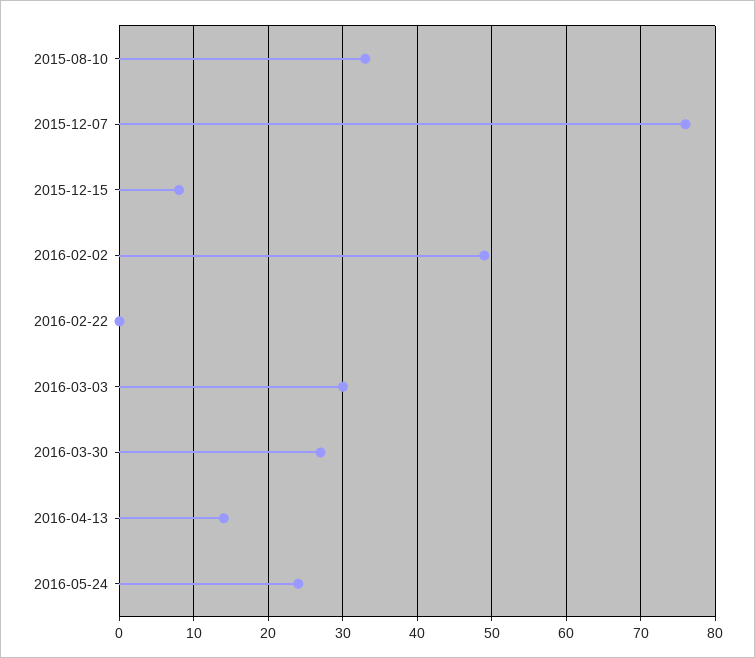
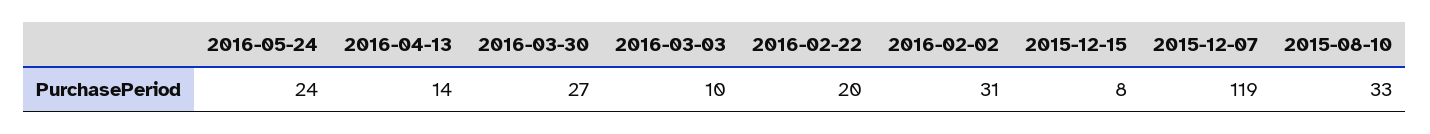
2015-12-07: 76 -> 119
2016-02-02: 49 -> 31
2016-02-22: 0 -> 20
2016-03-03: 30 -> 10

